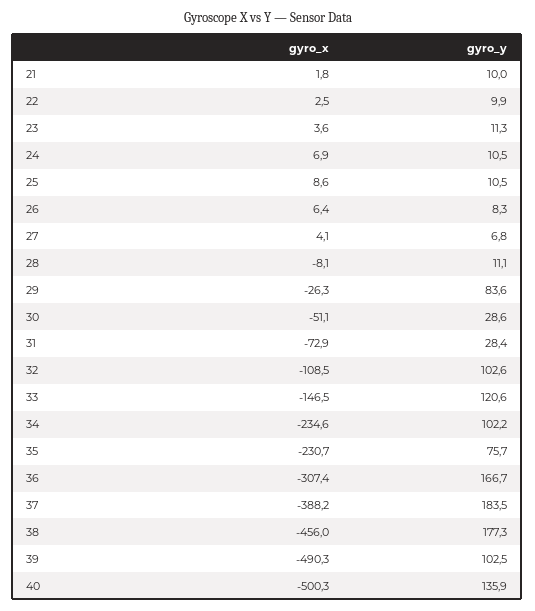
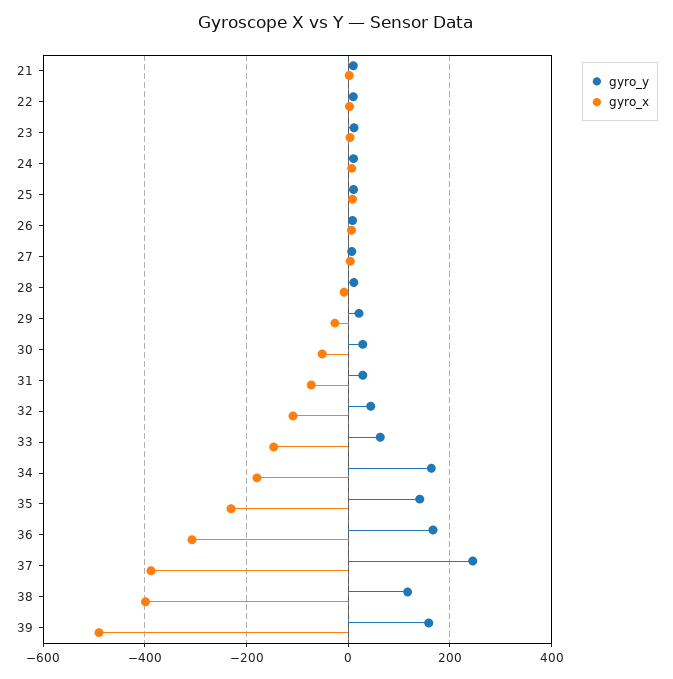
gyro_y, 29: 83.6 -> 20
gyro_y, 32: 102.6 -> 40
gyro_y, 33: 120.6 -> 60
gyro_x, 34: -234.6 -> -180
gyro_y, 34: 102.2 -> 160
gyro_y, 35: 75.7 -> 140
gyro_y, 37: 183.5 -> 240
gyro_x, 38: -456 -> -400
gyro_y, 38: 177.3 -> 120
gyro_y, 39: 102.5 -> 160
gyro_x, 40: -500.3 -> none
gyro_y, 40: 135.9 -> none

